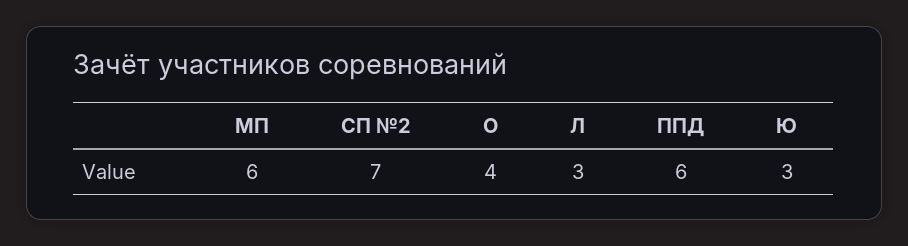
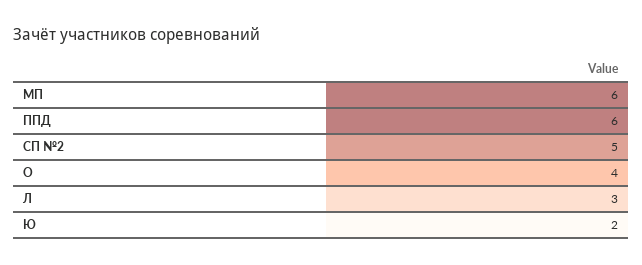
СП №2: 7 -> 5
Ю: 3 -> 2

